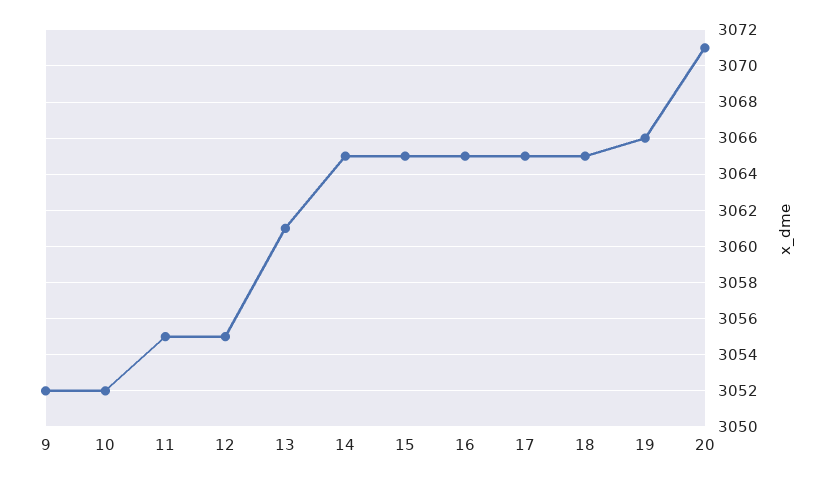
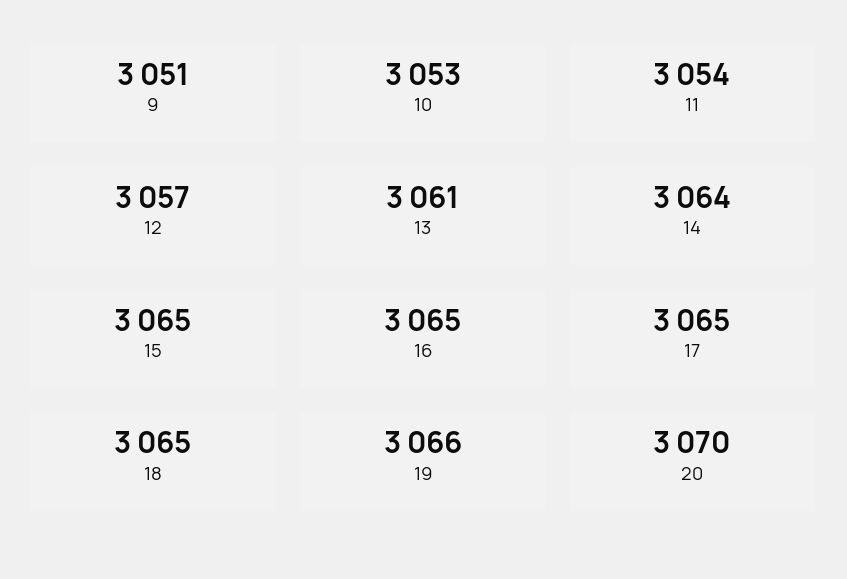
9: 3052 -> 3051
10: 3052 -> 3053
11: 3055 -> 3054
12: 3055 -> 3057
14: 3065 -> 3064
20: 3071 -> 3070

